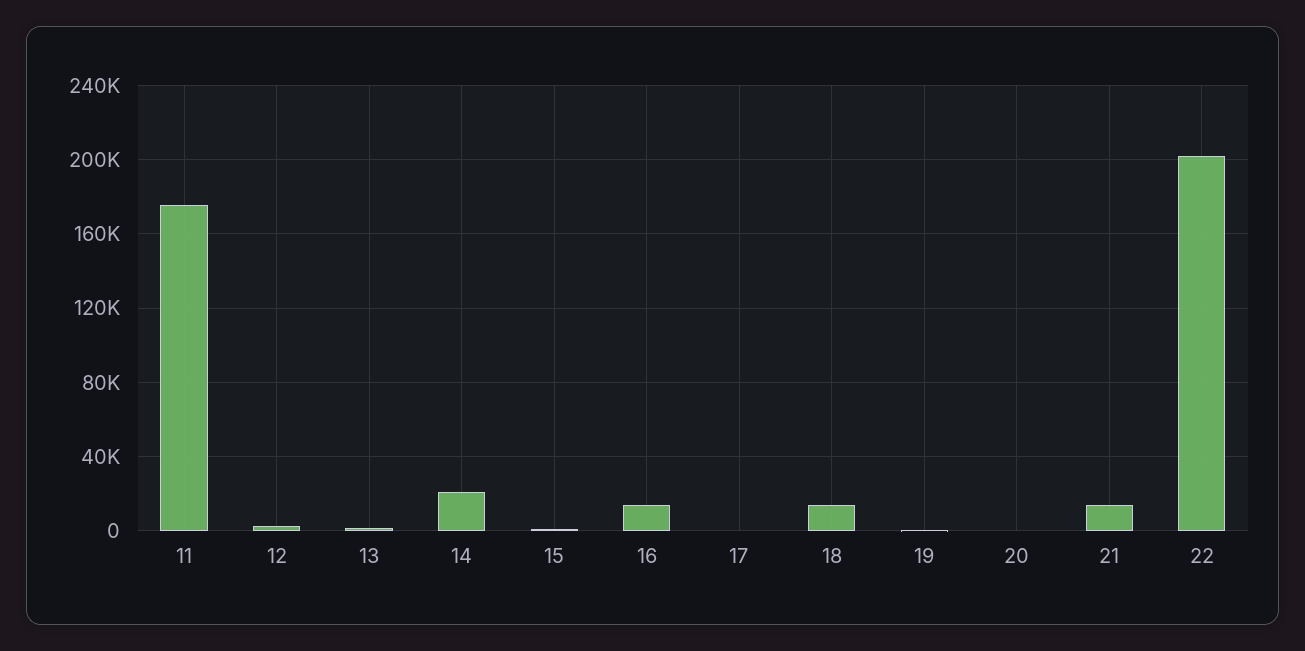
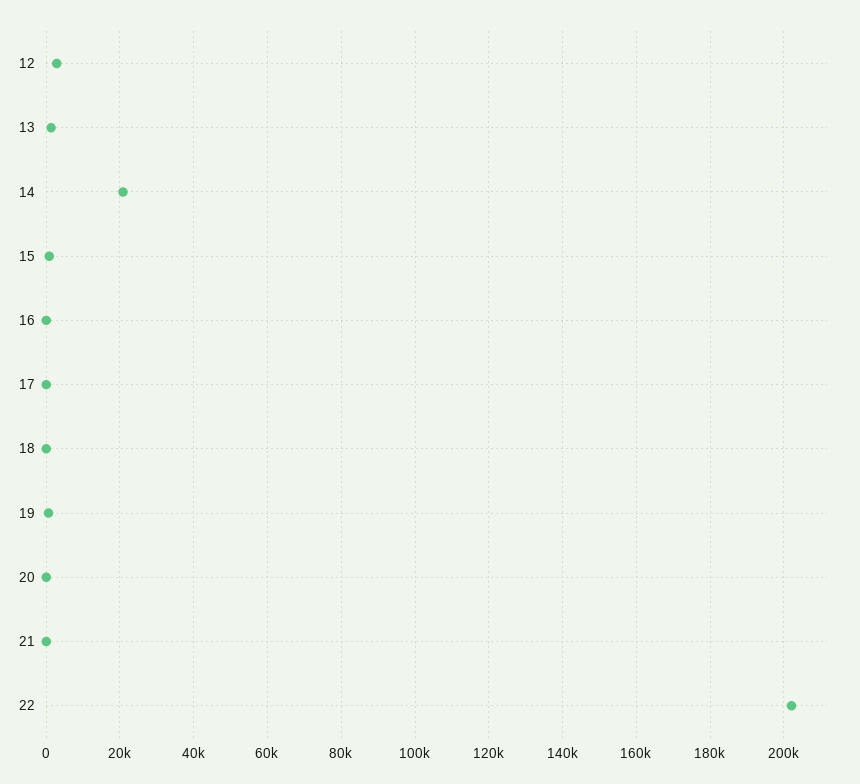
11: 175000 -> none
16: 15000 -> 0
18: 15000 -> 0
21: 15000 -> 0

